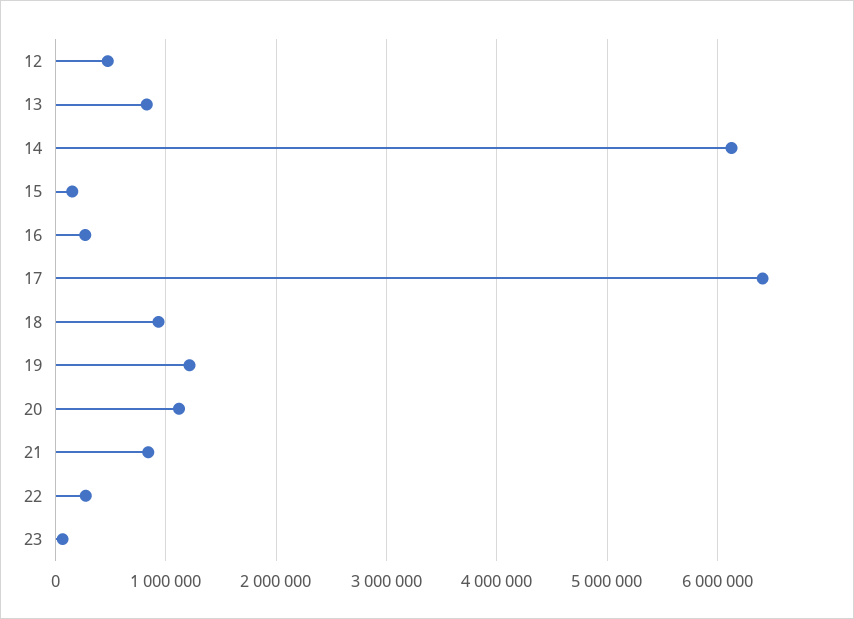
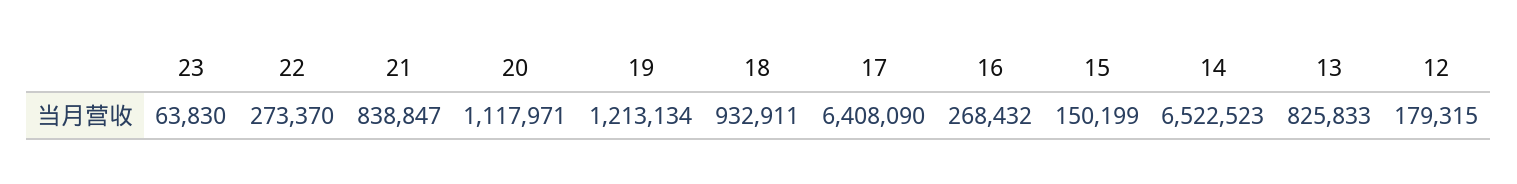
12: 500000 -> 179315
14: 6100000 -> 6522523

